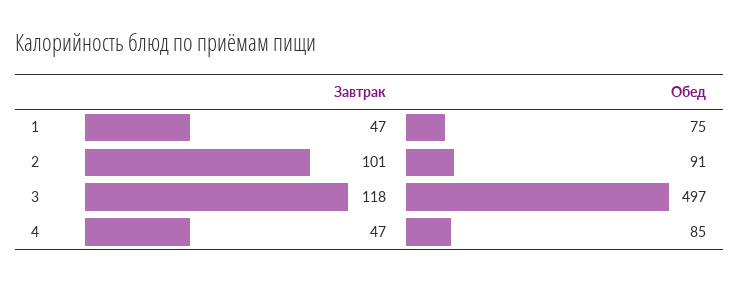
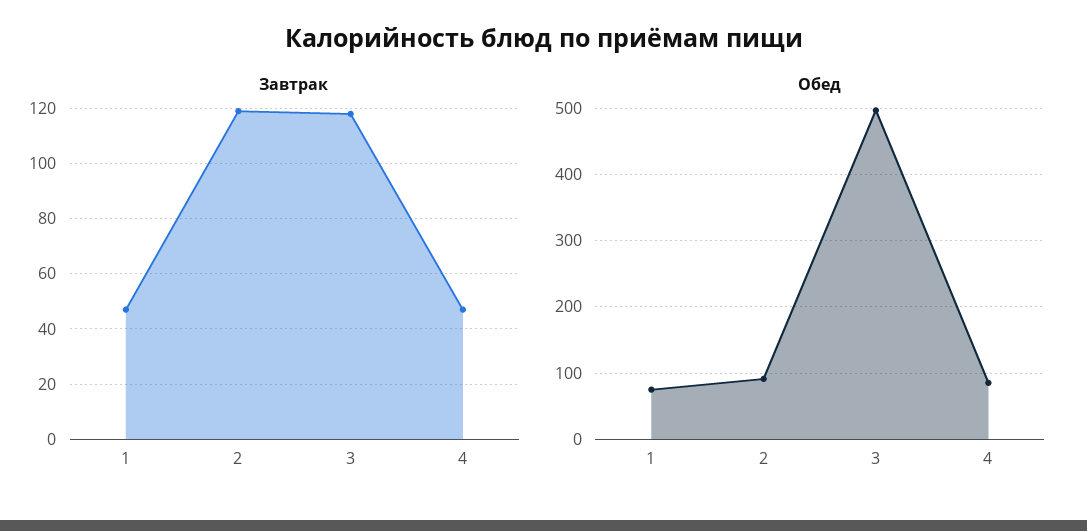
Завтрак, 2: 101 -> 120

